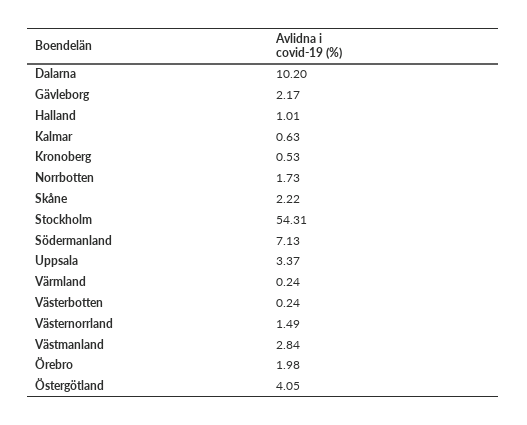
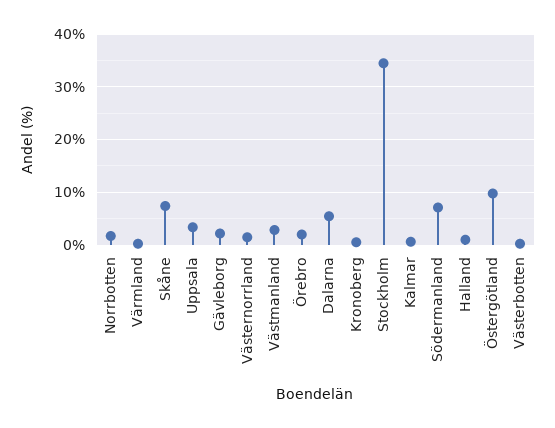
Dalarna: 10.2 -> 6
Skåne: 2.22 -> 8
Stockholm: 54.31 -> 34
Östergötland: 4.05 -> 10

